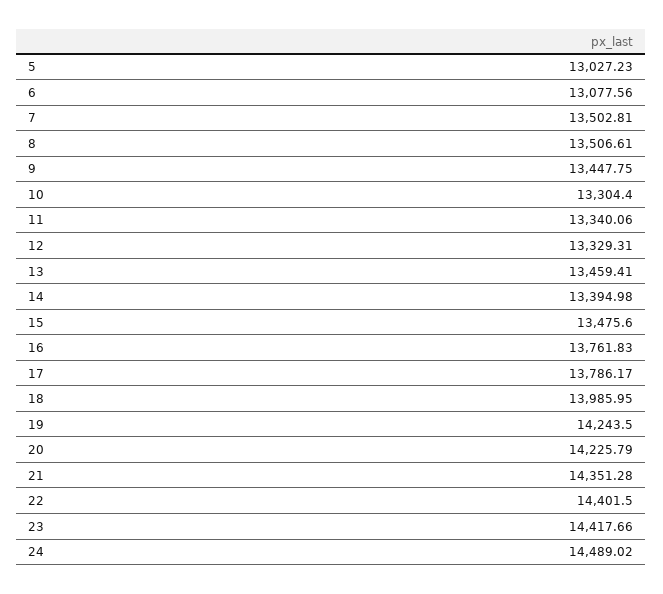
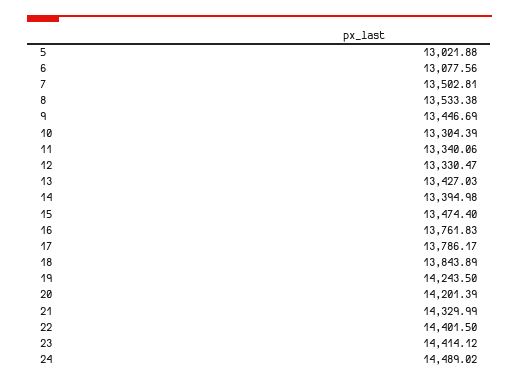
5: 13027.23 -> 13021.88
8: 13506.61 -> 13533.38
9: 13447.75 -> 13446.69
10: 13304.4 -> 13304.39
12: 13329.31 -> 13330.47
13: 13459.41 -> 13427.03
15: 13475.6 -> 13474.4
18: 13985.95 -> 13843.89
20: 14225.79 -> 14201.39
21: 14351.28 -> 14329.99
23: 14417.66 -> 14414.12

